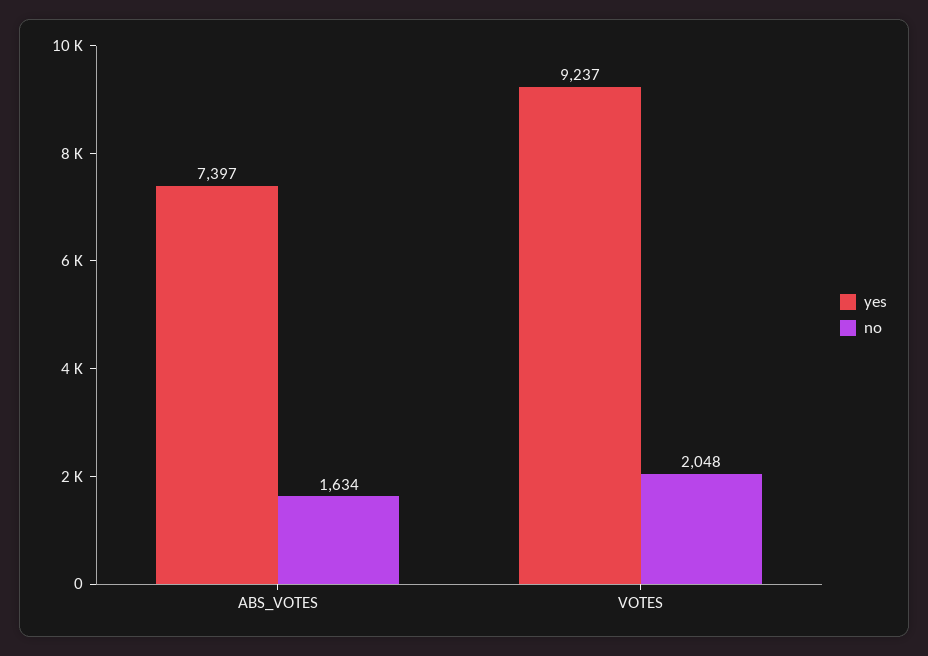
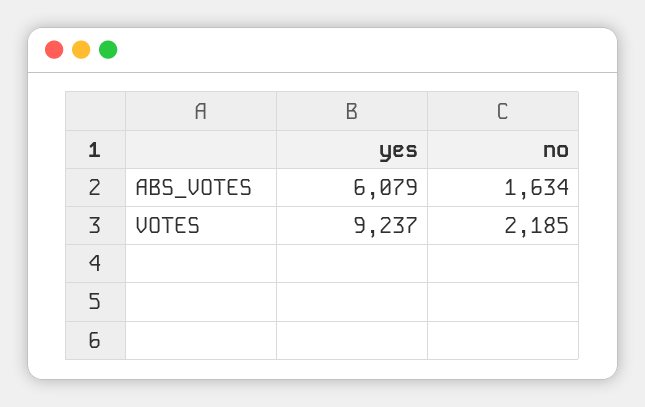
yes, ABS_VOTES: 7397 -> 6079
no, VOTES: 2048 -> 2185

